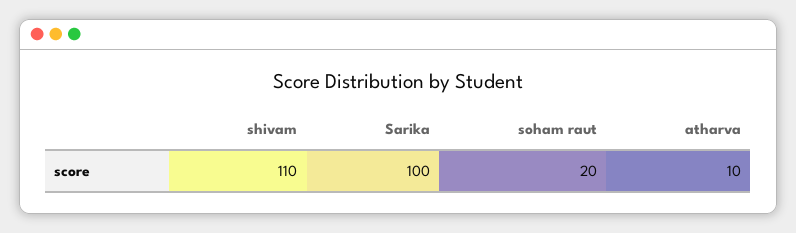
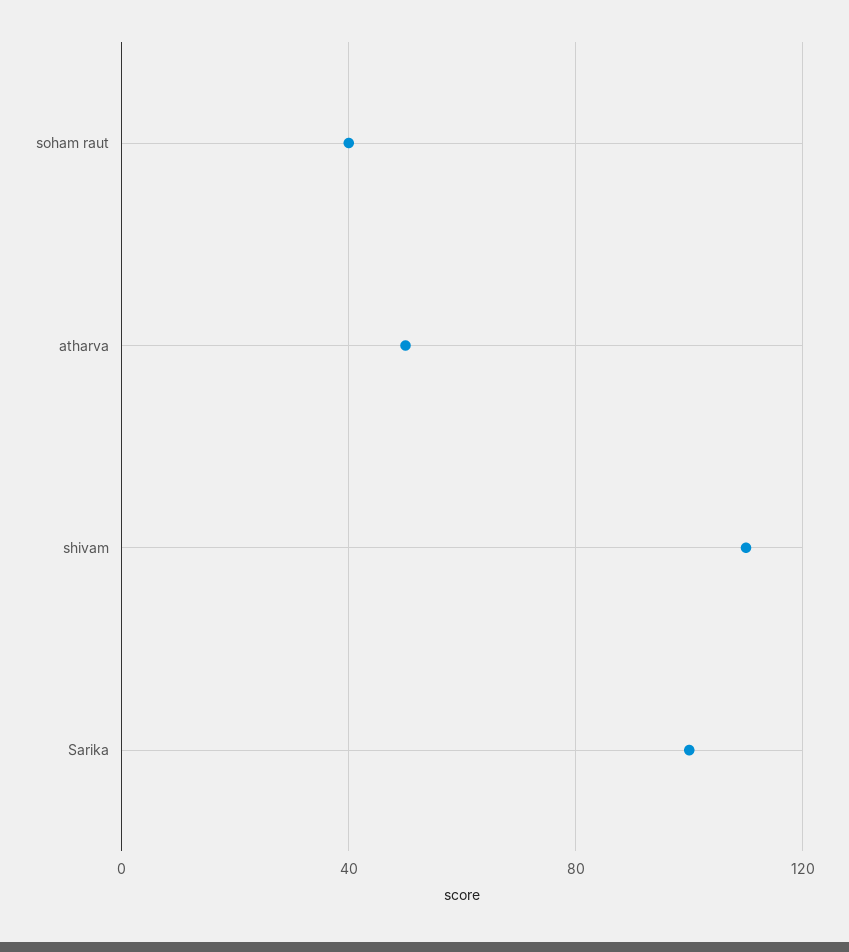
soham raut: 20 -> 40
atharva: 10 -> 50

